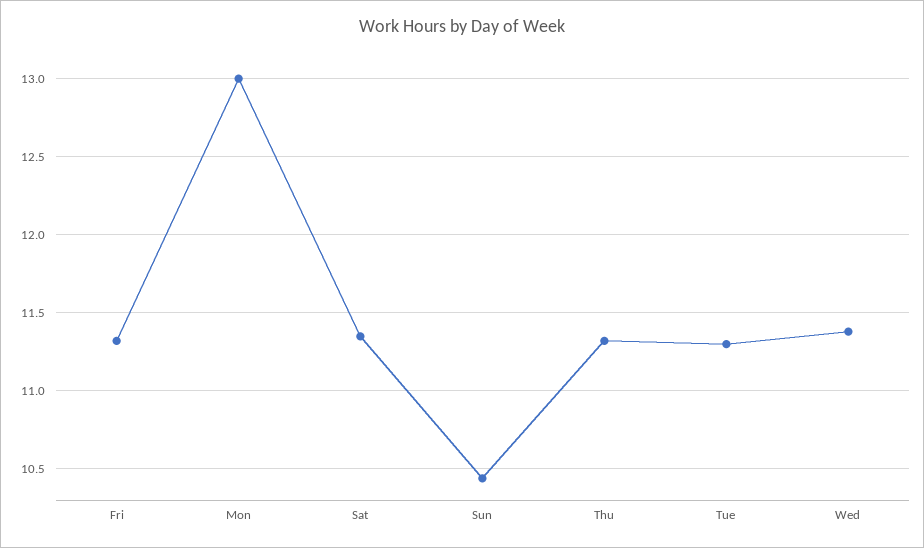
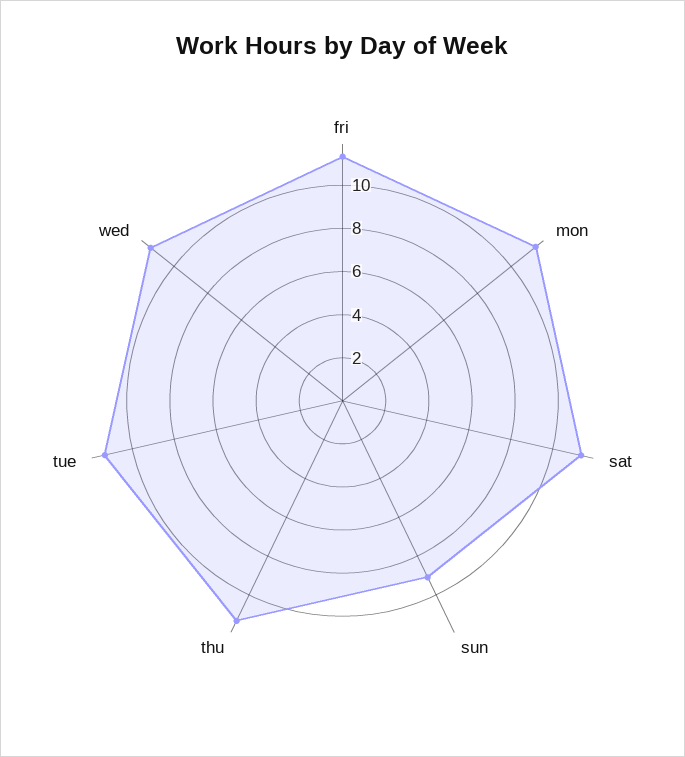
Mon: 13 -> 11.5
Sun: 10.45 -> 9

